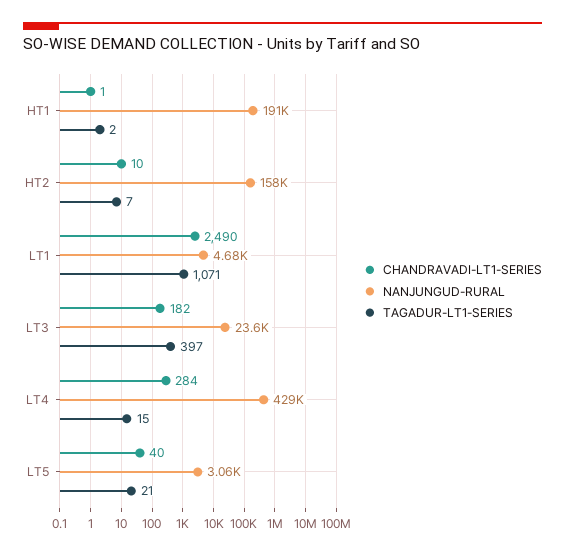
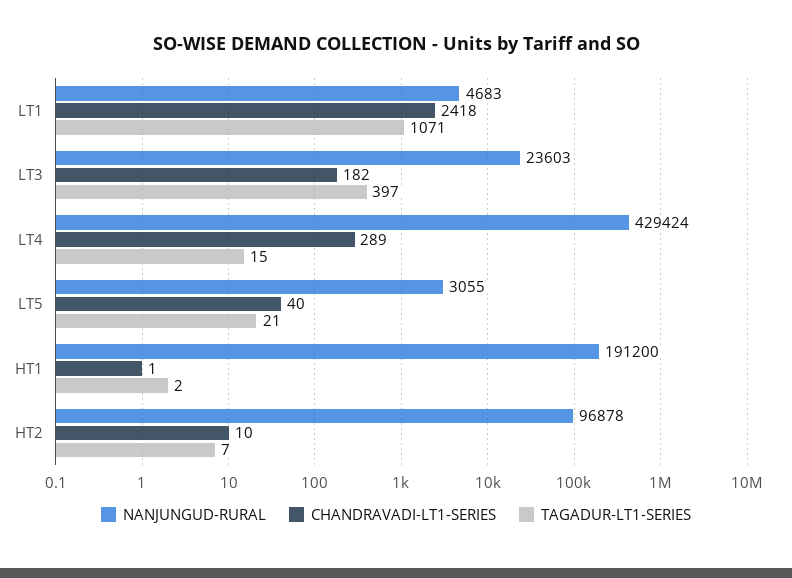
NANJUNGUD-RURAL, HT2: 158000 -> 96878
CHANDRAVADI-LT1-SERIES, LT1: 2490 -> 2418
CHANDRAVADI-LT1-SERIES, LT4: 284 -> 289

